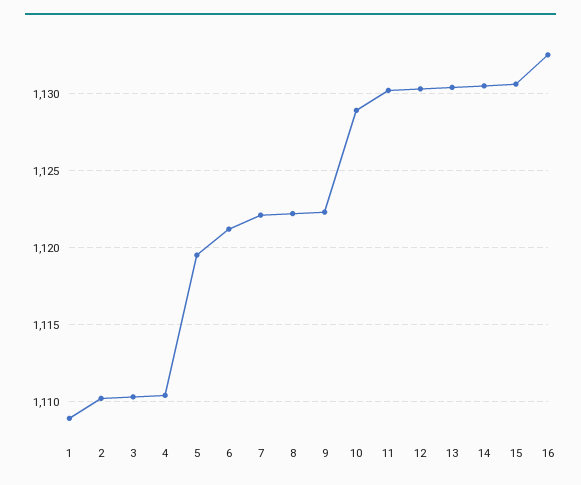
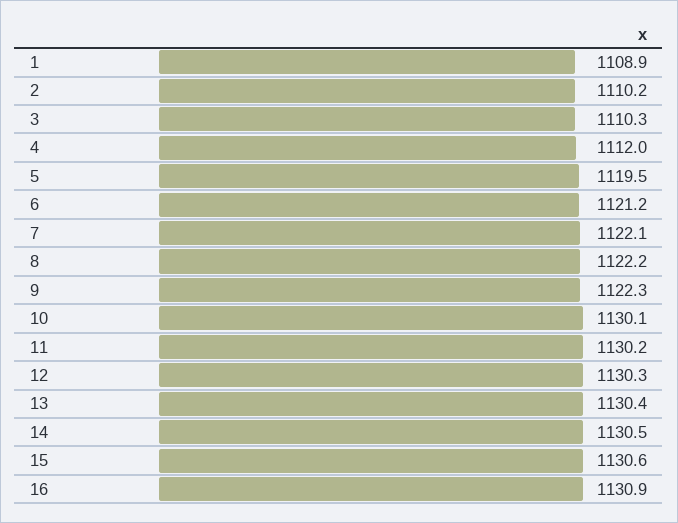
4: 1110.5 -> 1112
10: 1129 -> 1130.1
16: 1132.5 -> 1130.9

